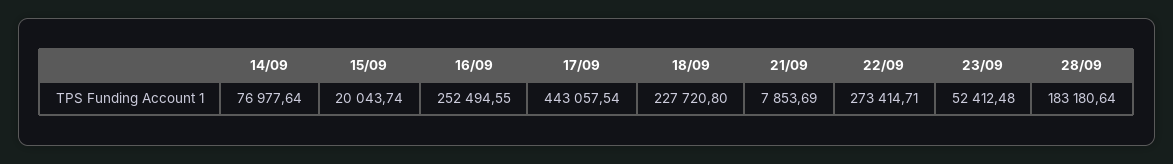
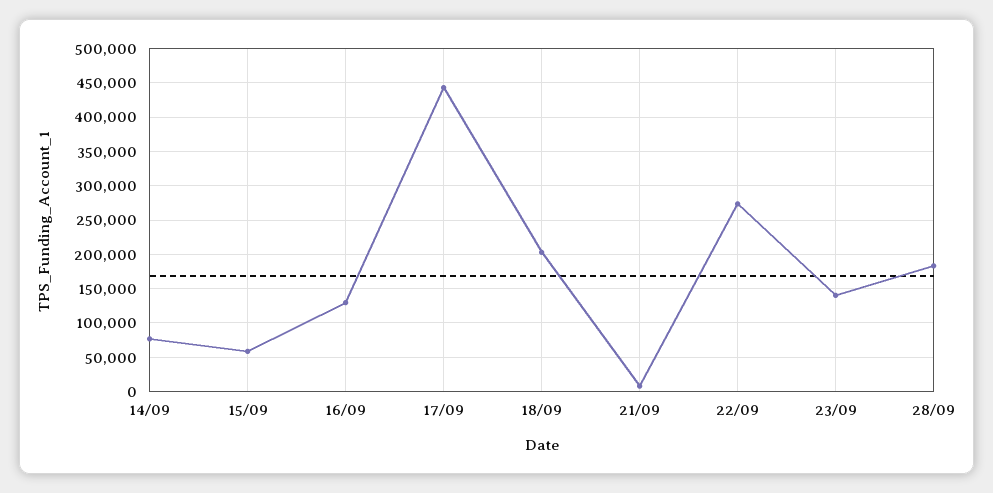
15/09: 20043.74 -> 60000
16/09: 252494.55 -> 130000
18/09: 227720.8 -> 200000
23/09: 52412.48 -> 140000

